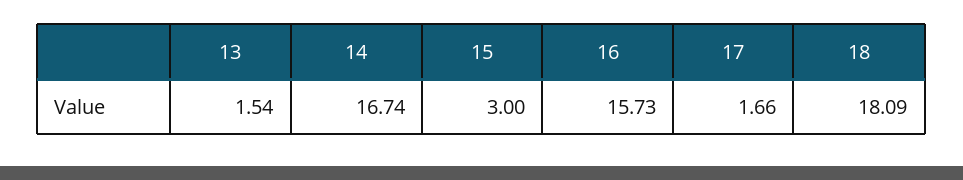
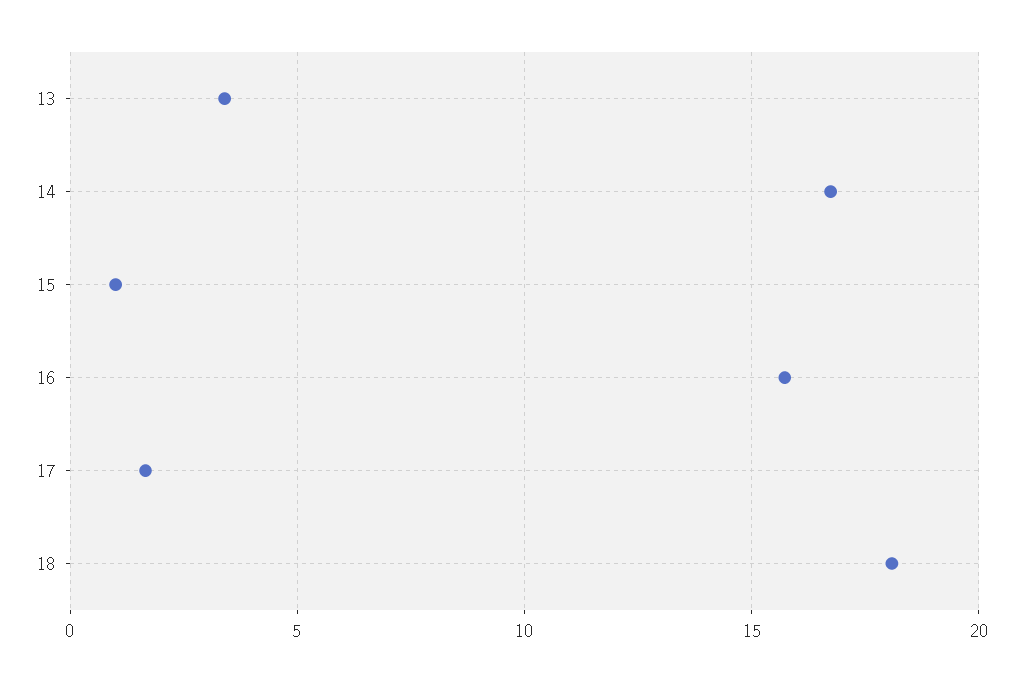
13: 1.54 -> 3.5
15: 3 -> 1

